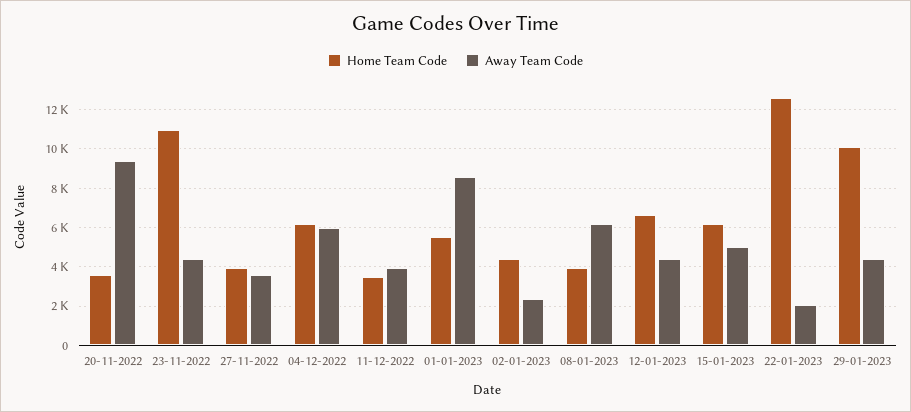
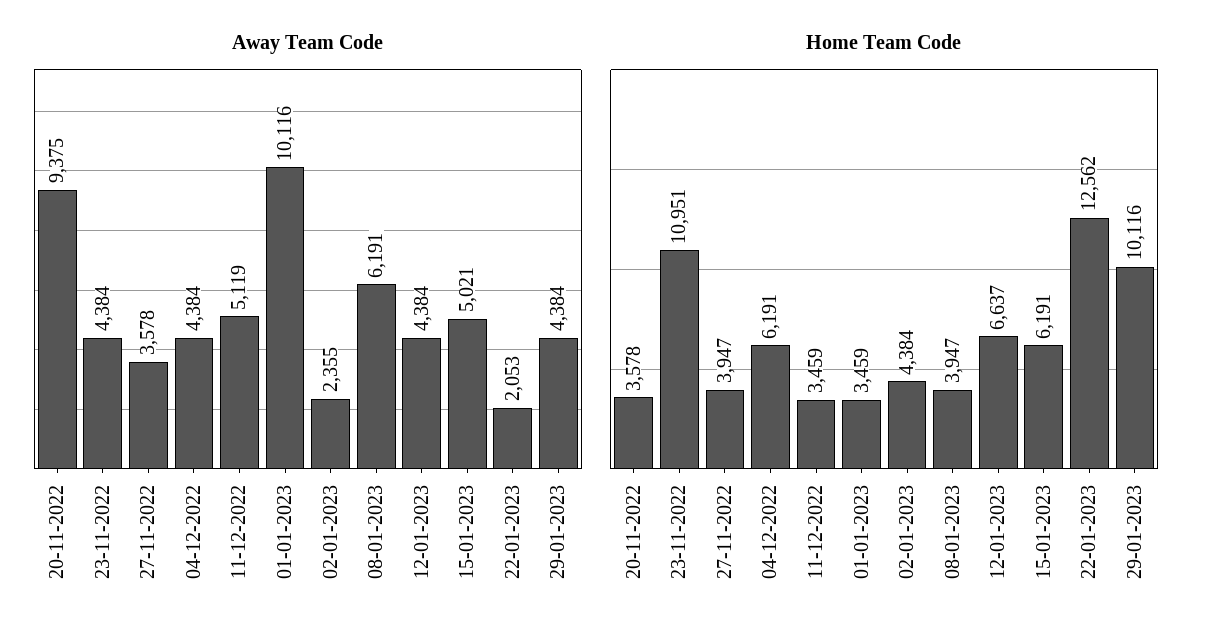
Away Team Code, 04-12-2022: 6000 -> 4384
Away Team Code, 11-12-2022: 4000 -> 5119
Home Team Code, 01-01-2023: 5500 -> 3459
Away Team Code, 01-01-2023: 8500 -> 10116

